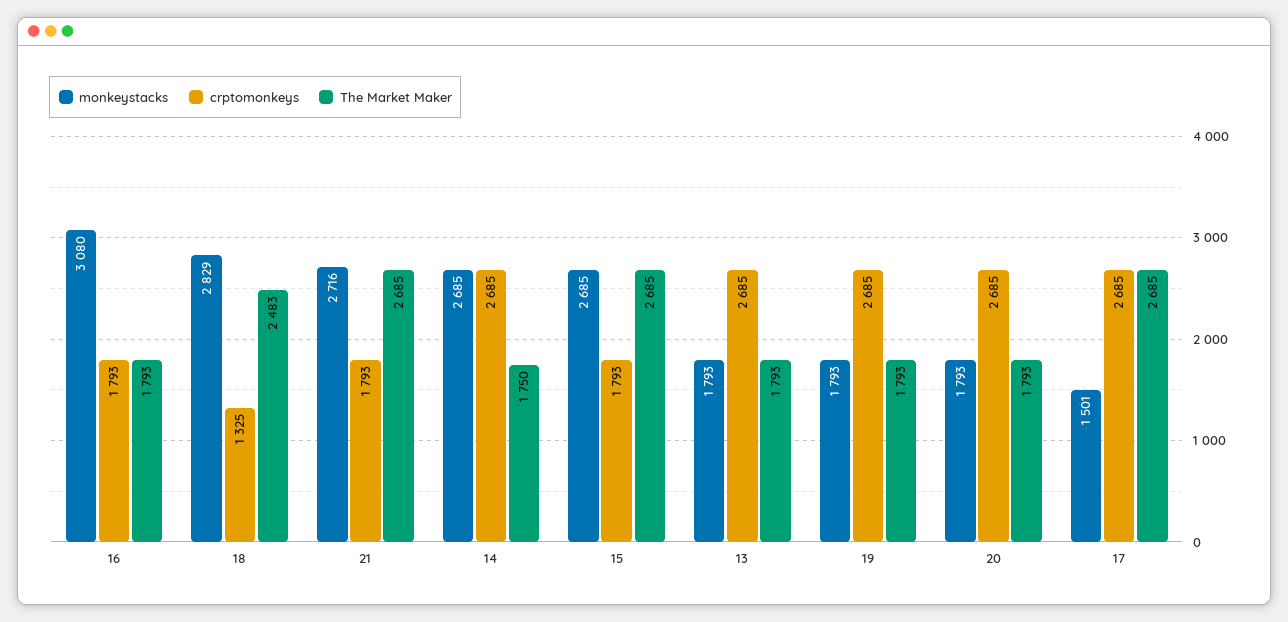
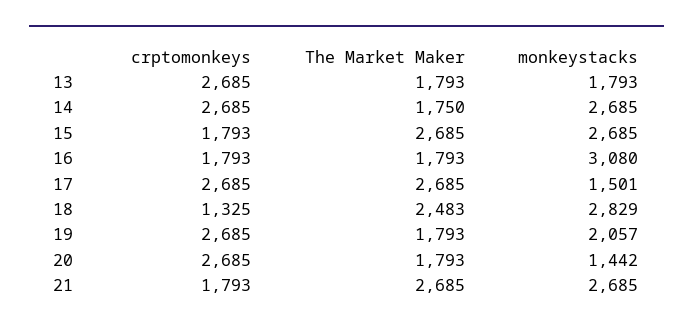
monkeystacks, 21: 2716 -> 2685
monkeystacks, 19: 1793 -> 2057
monkeystacks, 20: 1793 -> 1442

